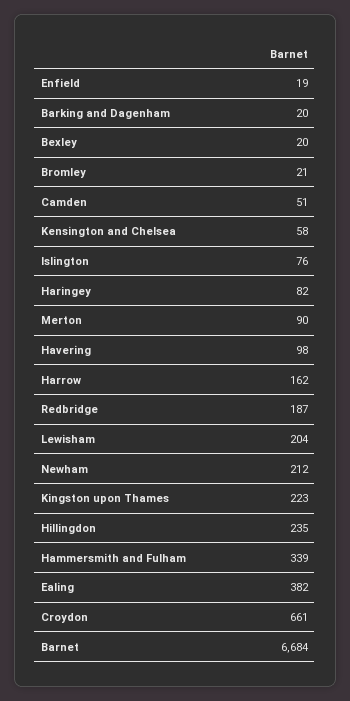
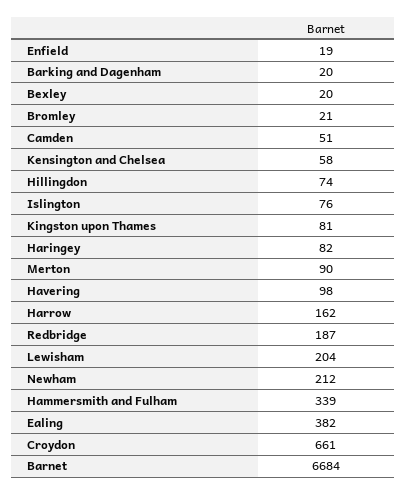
Kingston upon Thames: 223 -> 81
Hillingdon: 235 -> 74

